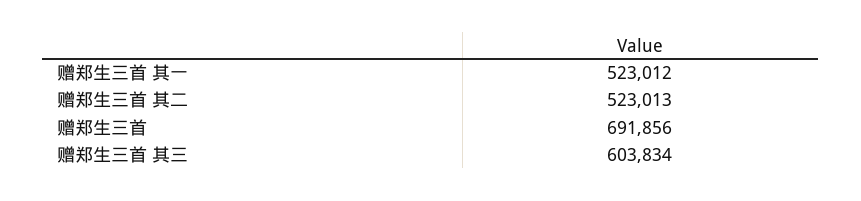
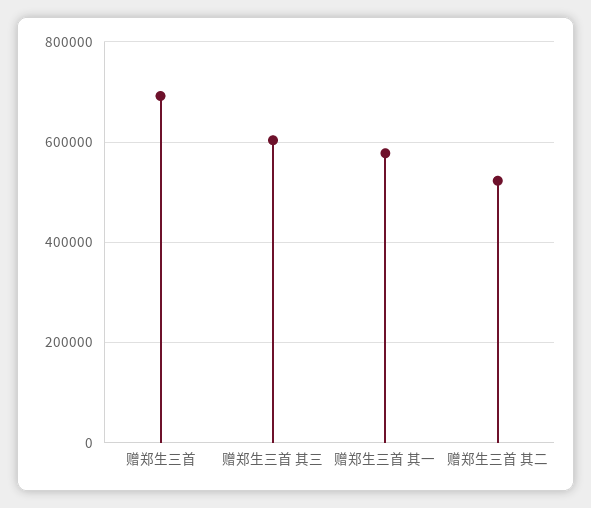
赠郑生三首 其一: 523012 -> 580000

